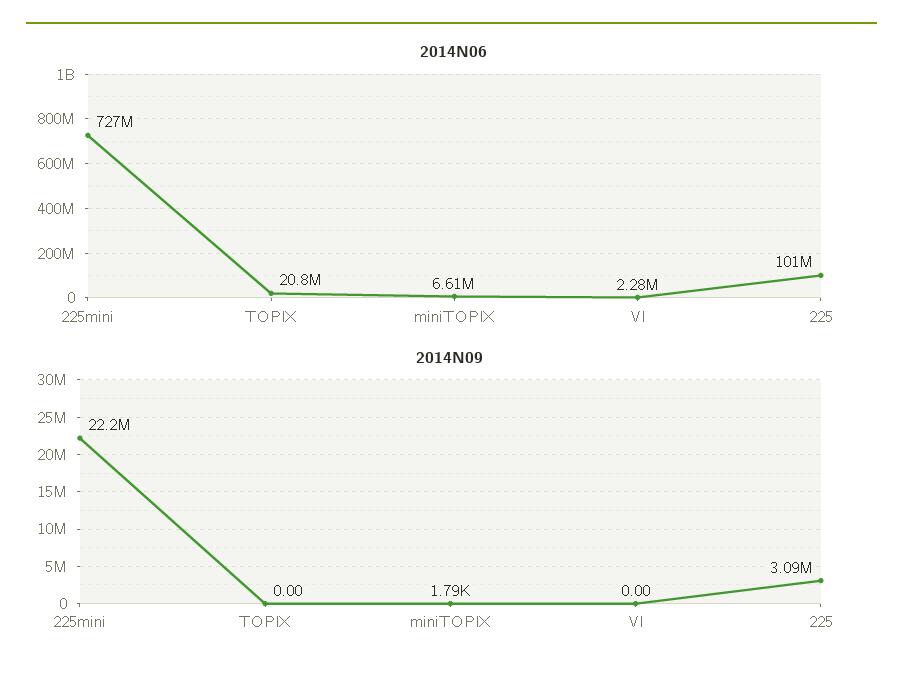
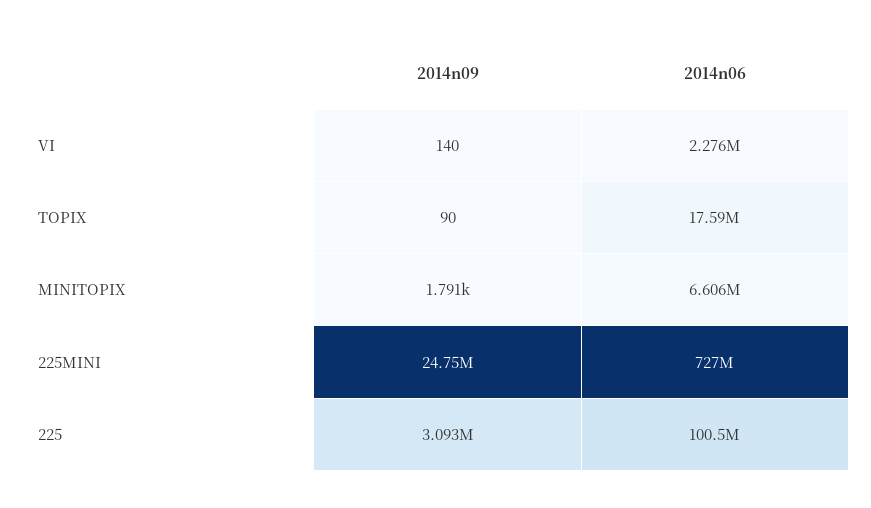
2014N06, TOPIX: 20800000 -> 17590000
2014N09, 225mini: 22200000 -> 24750000
2014N09, TOPIX: 0 -> 90
2014N09, VI: 0 -> 140

